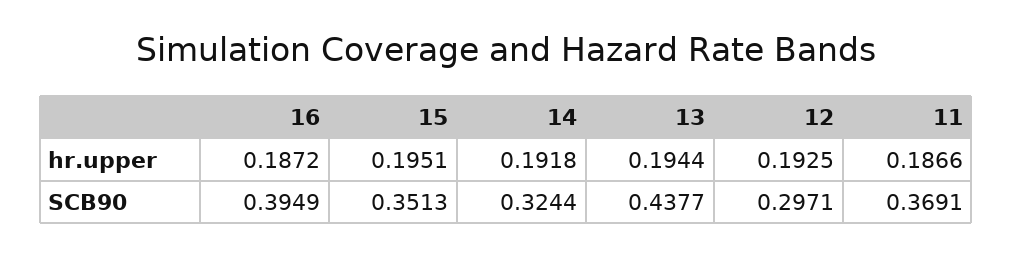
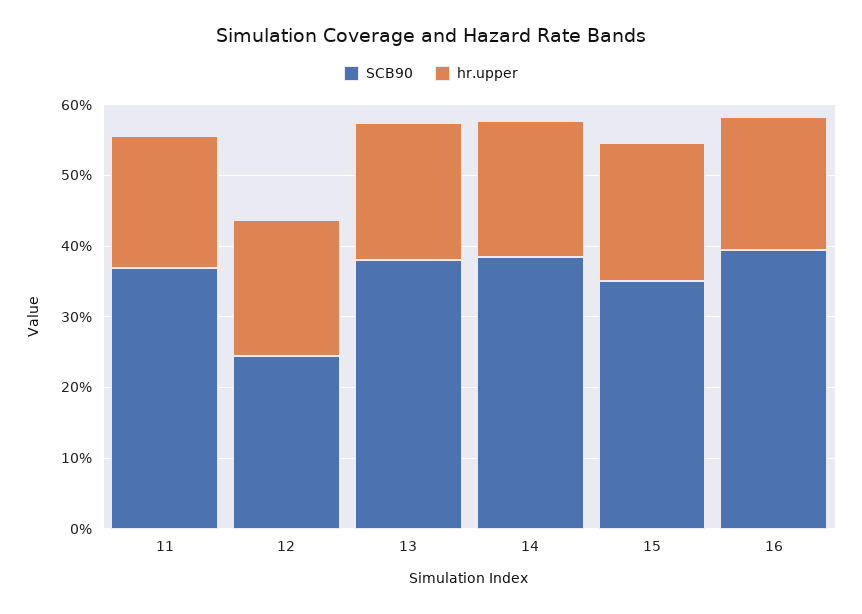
SCB90, 14: 0.3244 -> 0.38
SCB90, 13: 0.4377 -> 0.38
SCB90, 12: 0.2971 -> 0.24

